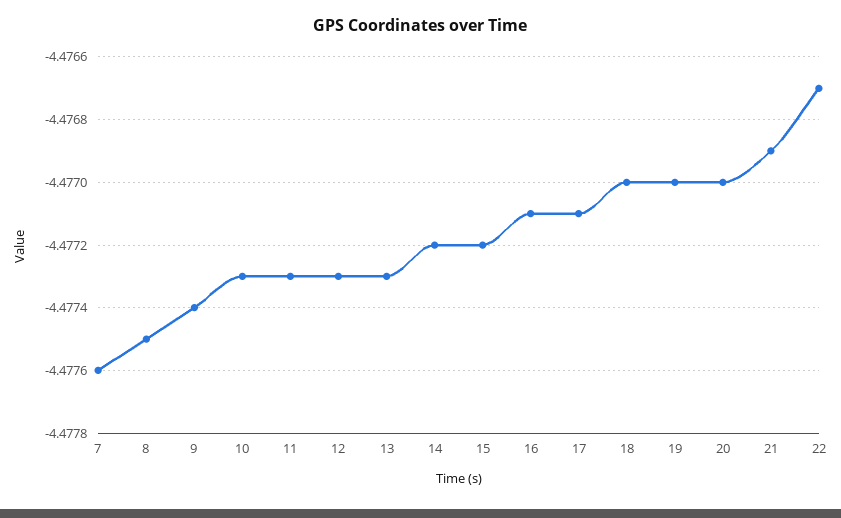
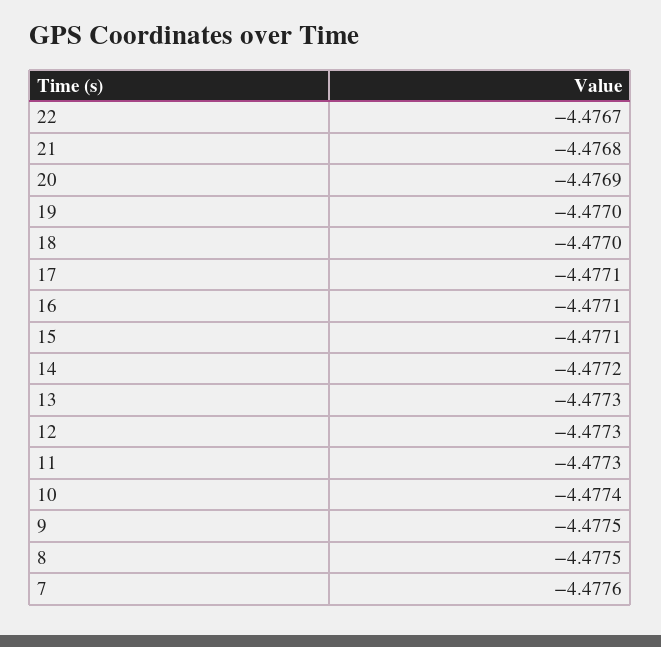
9: -4.4774 -> -4.4775
10: -4.4773 -> -4.4774
15: -4.4772 -> -4.4771
20: -4.477 -> -4.4769
21: -4.4769 -> -4.4768

